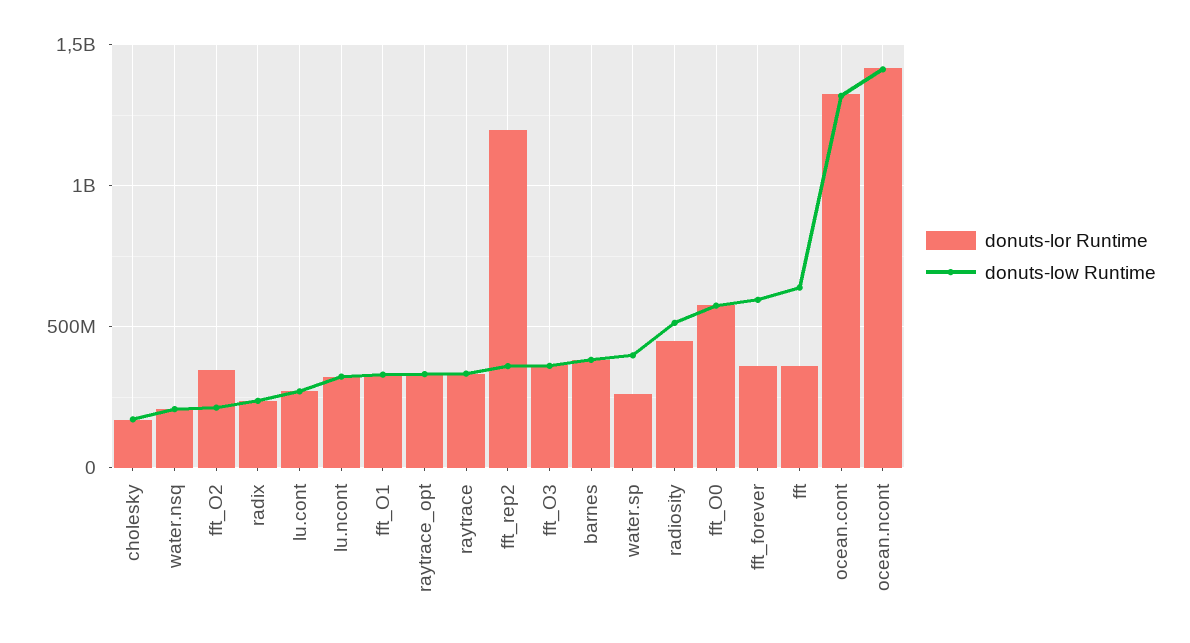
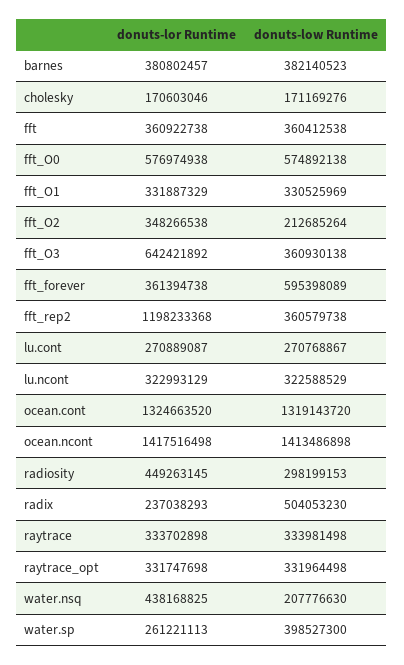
donuts-lor Runtime, water.nsq: 200000000 -> 438168825
donuts-low Runtime, radix: 250000000 -> 504053230
donuts-lor Runtime, fft_O3: 350000000 -> 642421892
donuts-low Runtime, radiosity: 500000000 -> 298199153
donuts-low Runtime, fft: 650000000 -> 360412538

